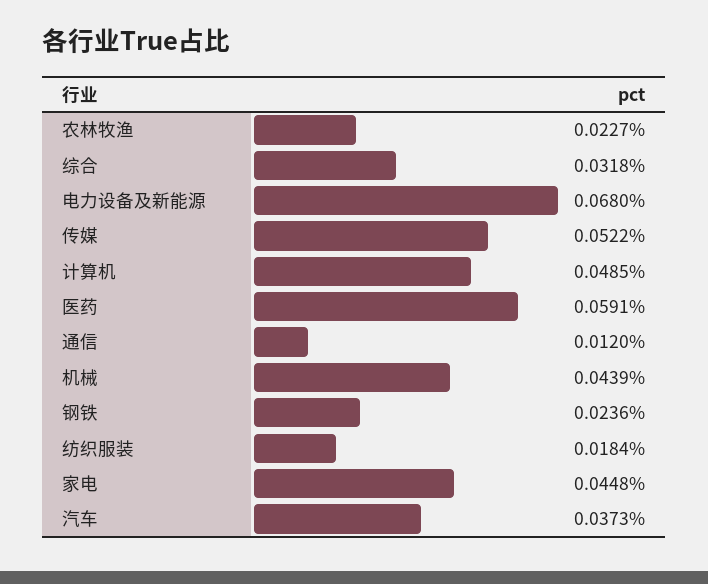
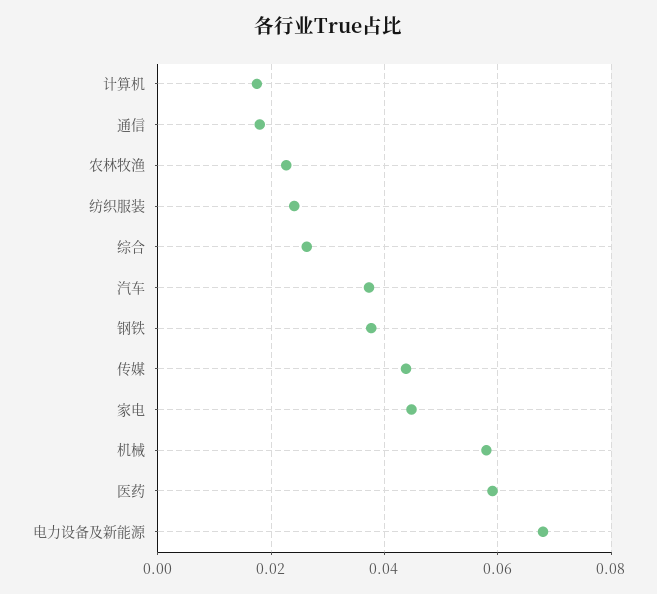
综合: 0.0318 -> 0.026
传媒: 0.0522 -> 0.044
计算机: 0.0485 -> 0.018
通信: 0.012 -> 0.018
机械: 0.0439 -> 0.058
钢铁: 0.0236 -> 0.038
纺织服装: 0.0184 -> 0.024

